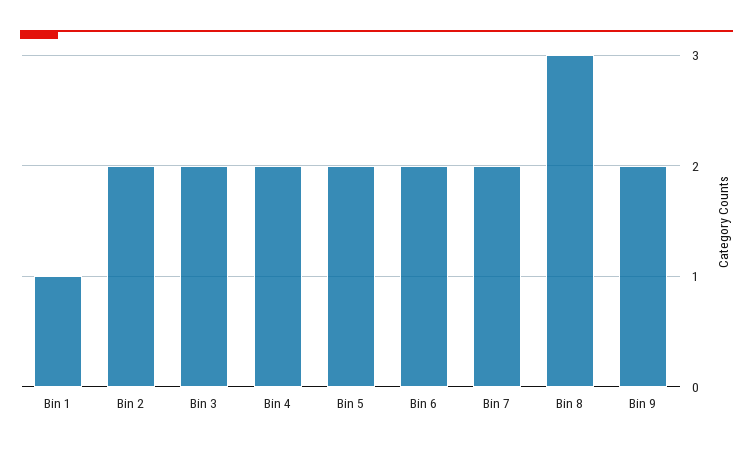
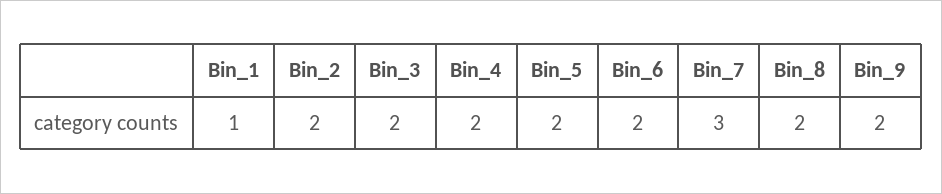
Bin 7: 2 -> 3
Bin 8: 3 -> 2

